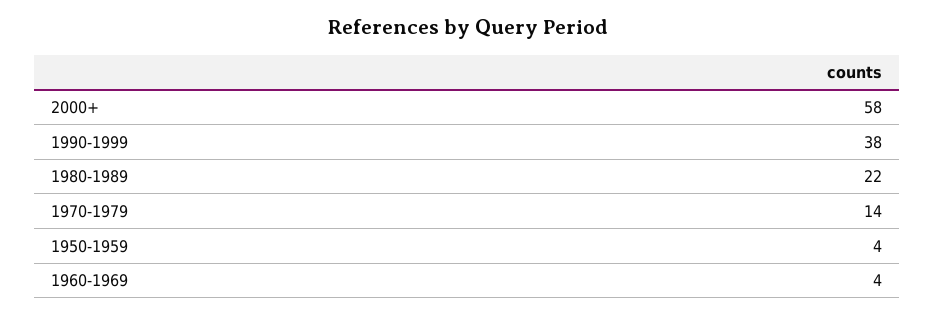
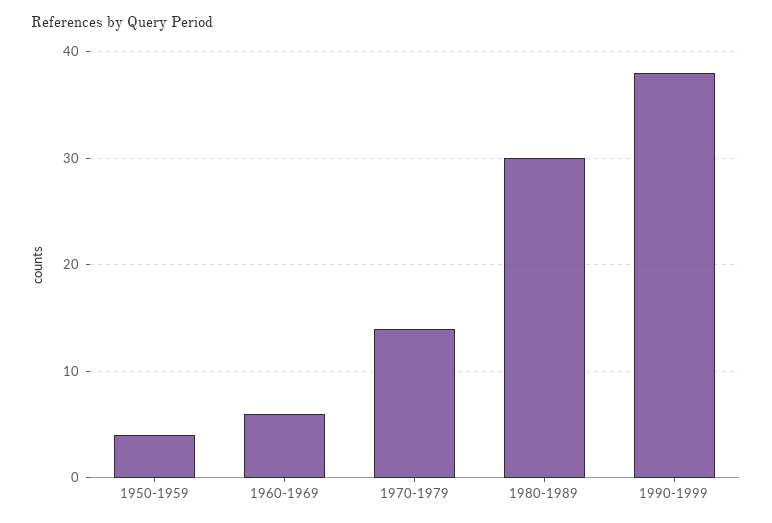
2000+: 58 -> none
1980-1989: 22 -> 30
1960-1969: 4 -> 6

